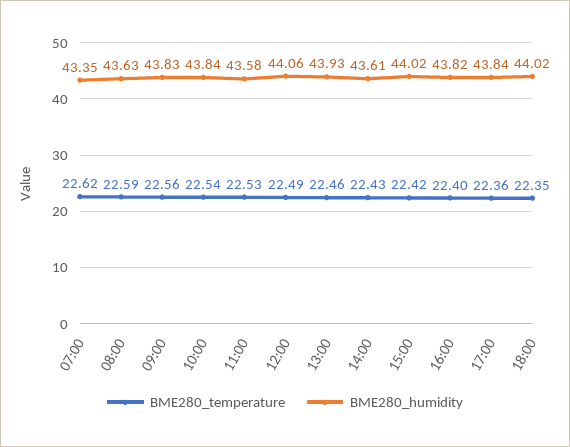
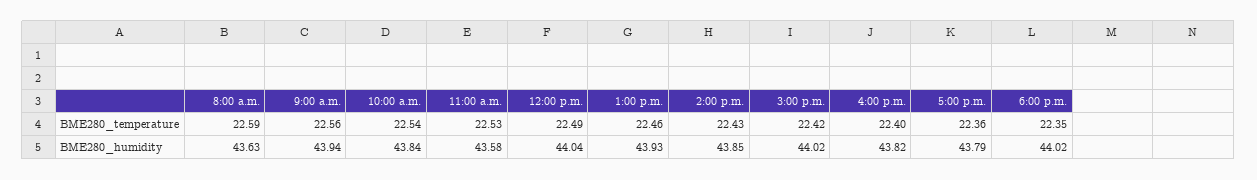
BME280_temperature, 07:00: 22.62 -> none
BME280_humidity, 07:00: 43.35 -> none
BME280_humidity, 09:00: 43.83 -> 43.94
BME280_humidity, 12:00: 44.06 -> 44.04
BME280_humidity, 14:00: 43.61 -> 43.85
BME280_humidity, 17:00: 43.84 -> 43.79

